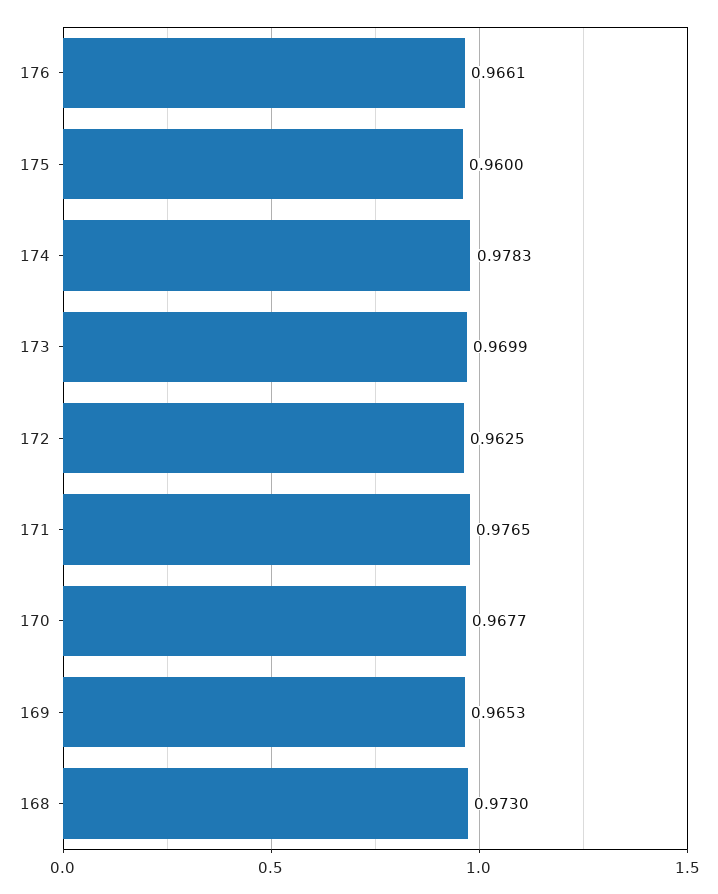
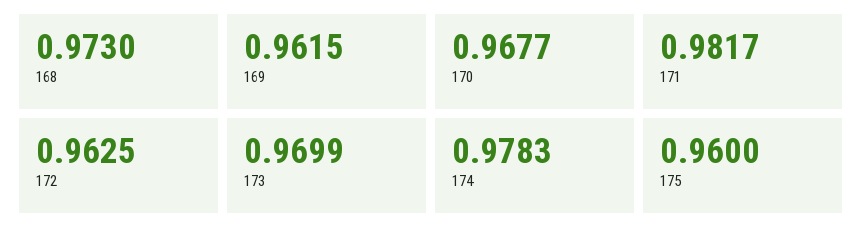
176: 0.9661 -> none
171: 0.9765 -> 0.9817
169: 0.9653 -> 0.9615

